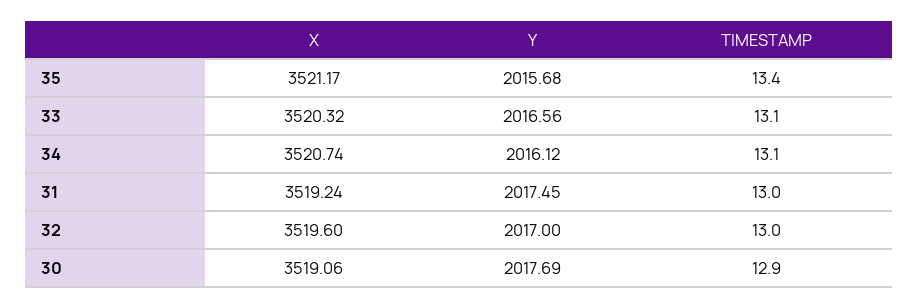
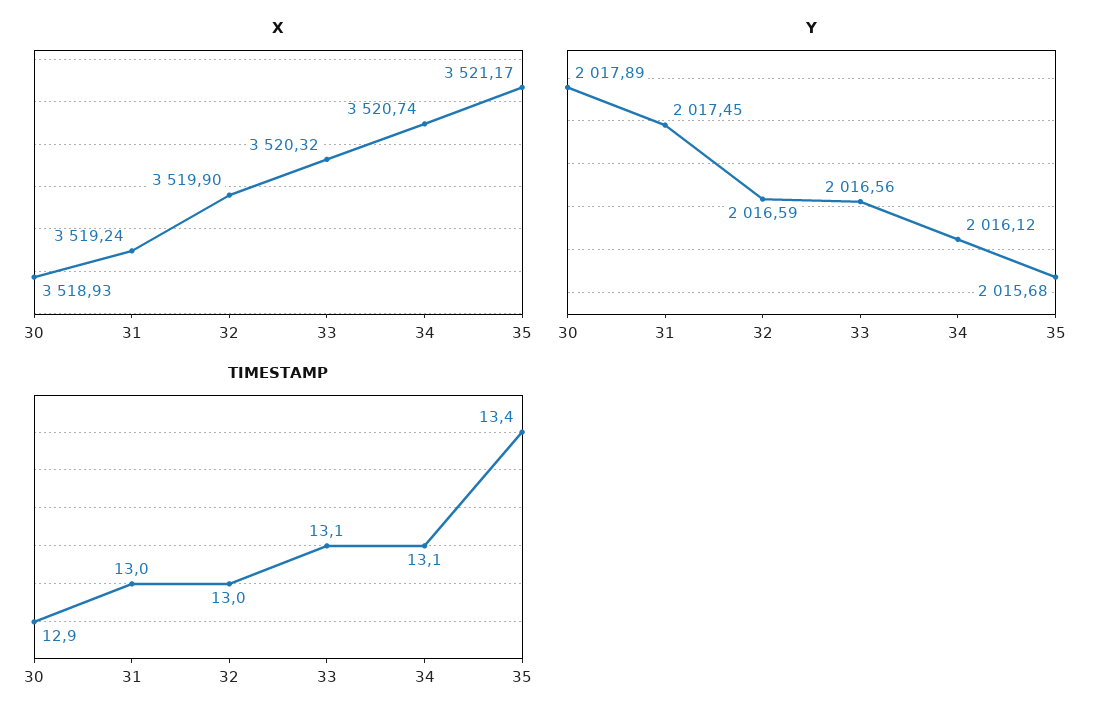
X, 32: 3519.6 -> 3519.9
Y, 32: 2017 -> 2016.59
X, 30: 3519.06 -> 3518.93
Y, 30: 2017.69 -> 2017.89

